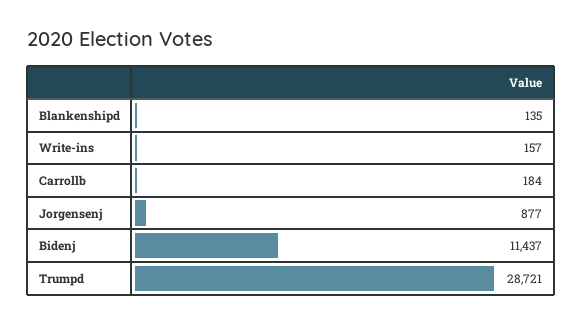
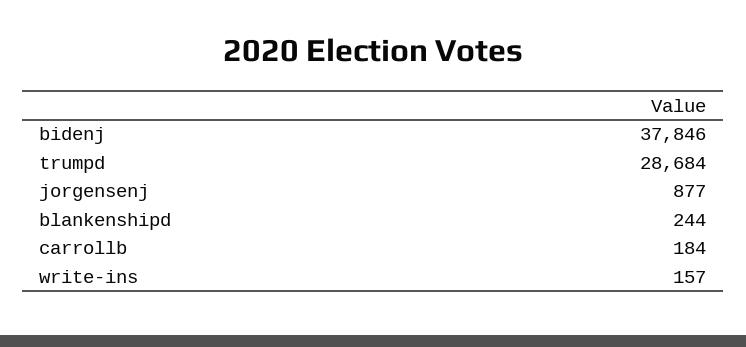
Blankenshipd: 135 -> 244
Bidenj: 11437 -> 37846
Trumpd: 28721 -> 28684

